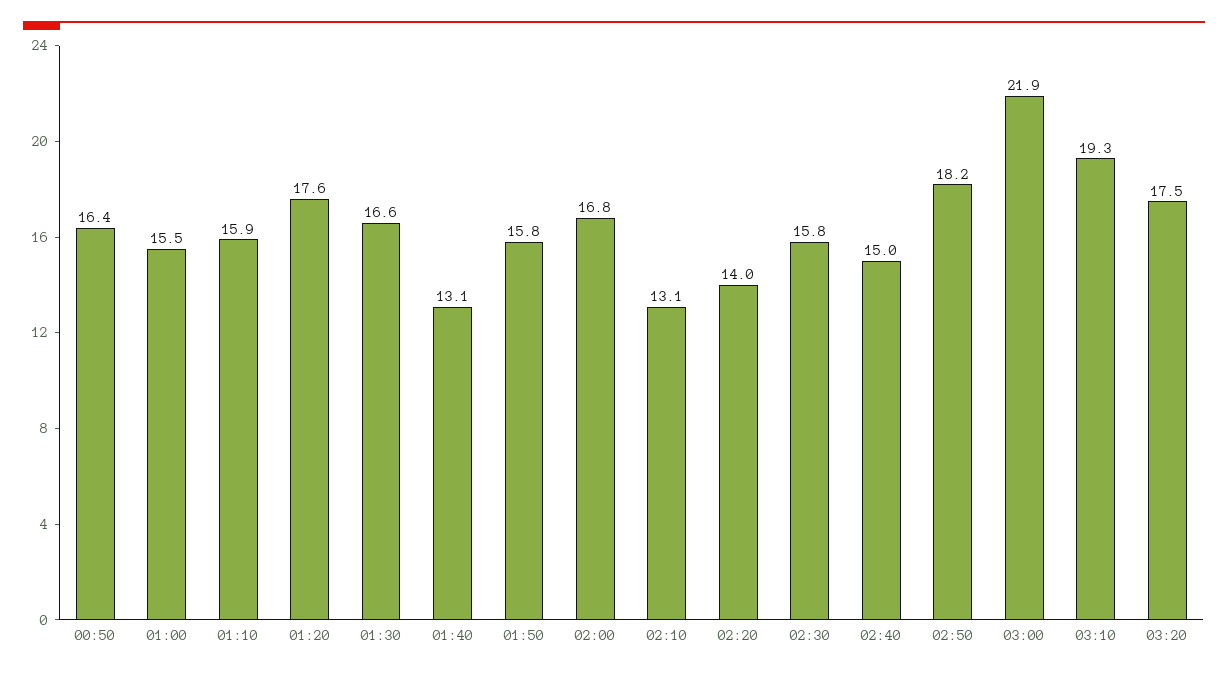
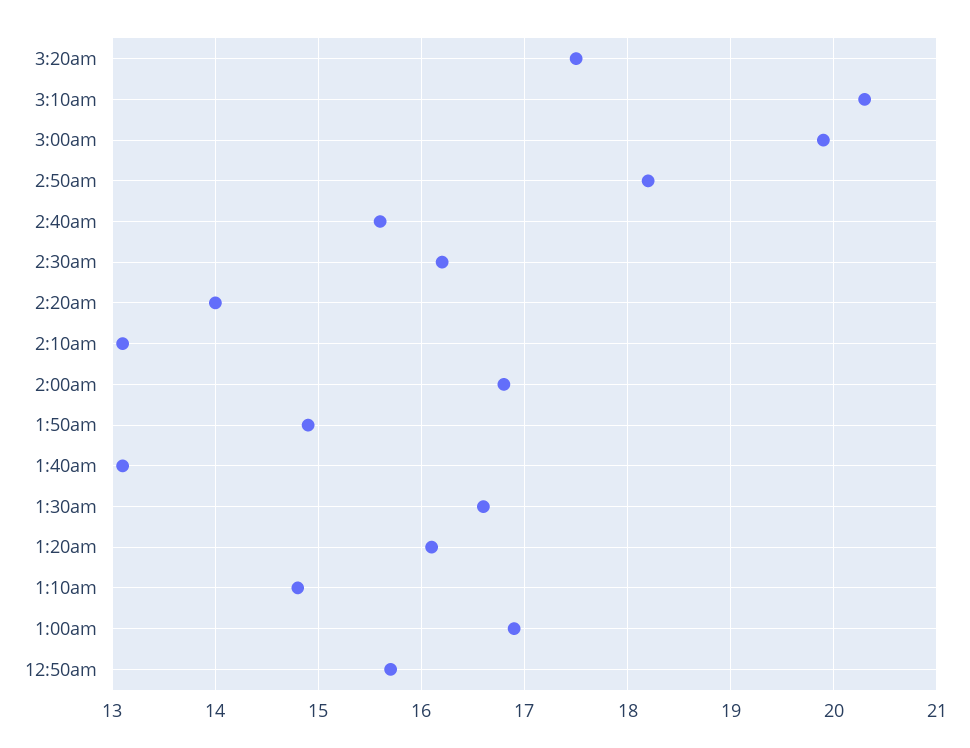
00:50: 16.4 -> 15.7
01:00: 15.5 -> 16.9
01:10: 15.9 -> 14.8
01:20: 17.6 -> 16.1
01:50: 15.8 -> 14.9
02:30: 15.8 -> 16.2
02:40: 15 -> 15.6
03:00: 21.9 -> 19.9
03:10: 19.3 -> 20.3

